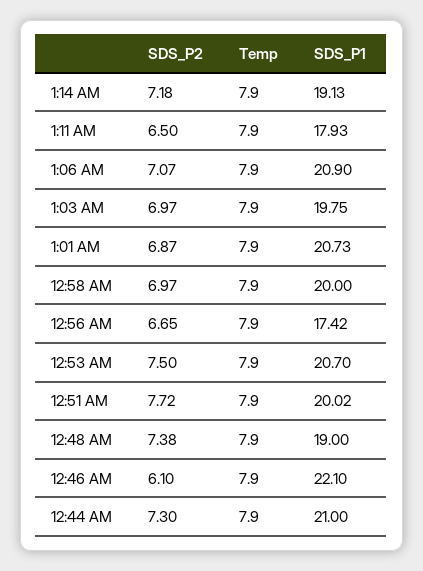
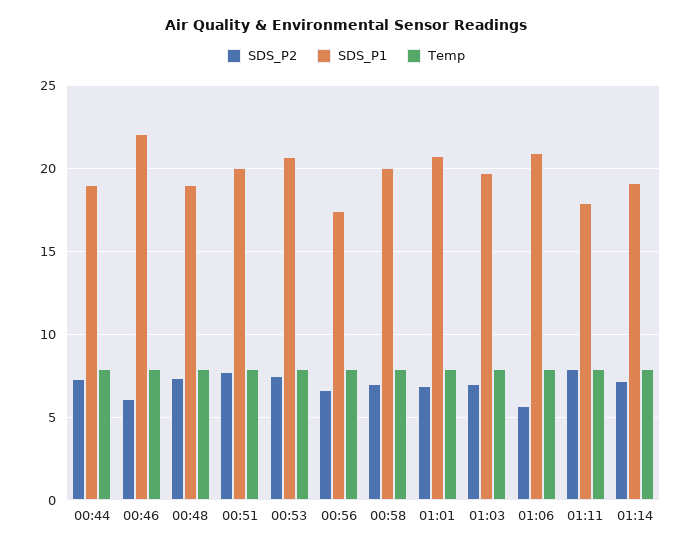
SDS_P2, 1:11 AM: 6.5 -> 8
SDS_P2, 1:06 AM: 7.07 -> 5.5
SDS_P1, 12:44 AM: 21 -> 19

